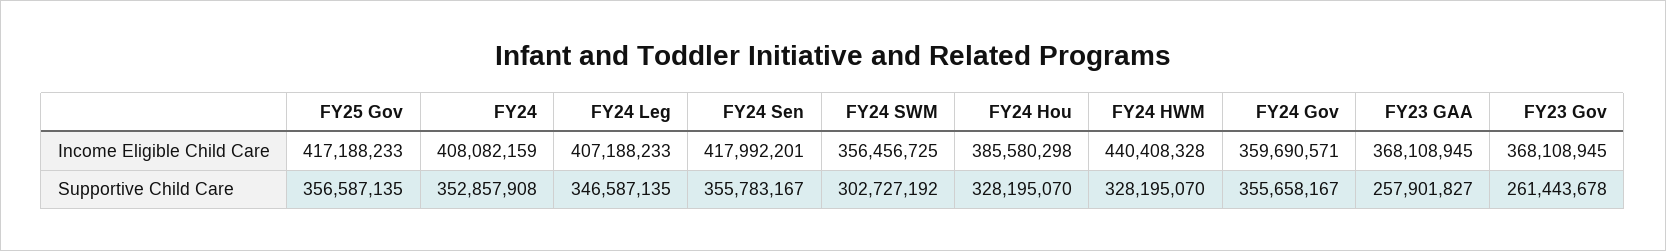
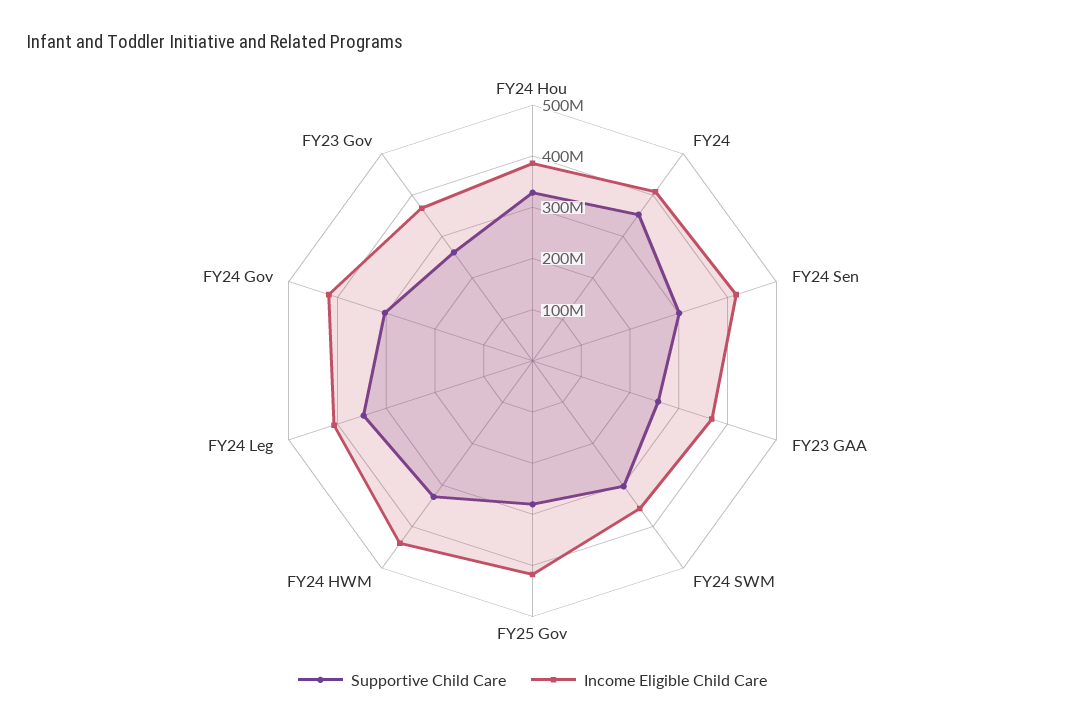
Income Eligible Child Care, FY24 Gov: 359690571 -> 420000000
Supportive Child Care, FY25 Gov: 356587135 -> 280000000
Supportive Child Care, FY24 Sen: 355783167 -> 300000000
Supportive Child Care, FY24 Gov: 355658167 -> 300000000

